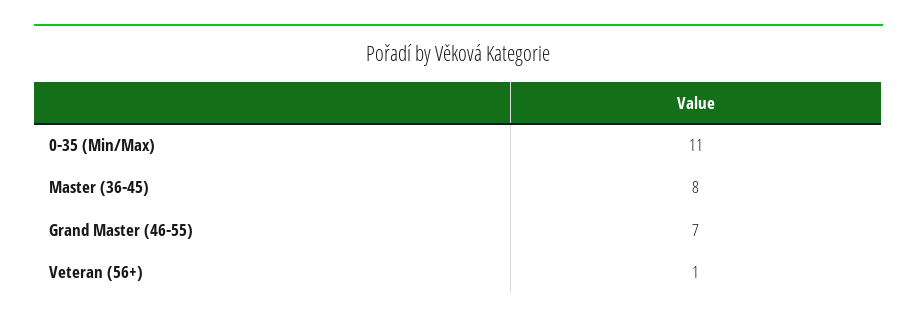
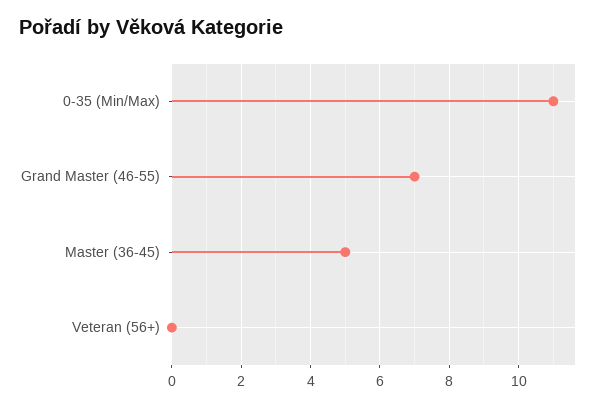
Master (36-45): 8 -> 5
Veteran (56+): 1 -> 0

